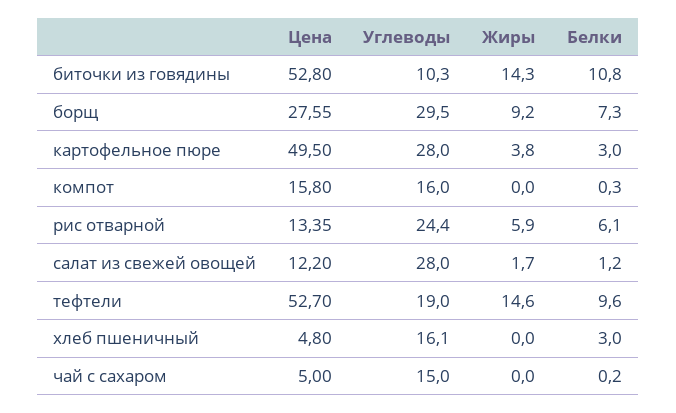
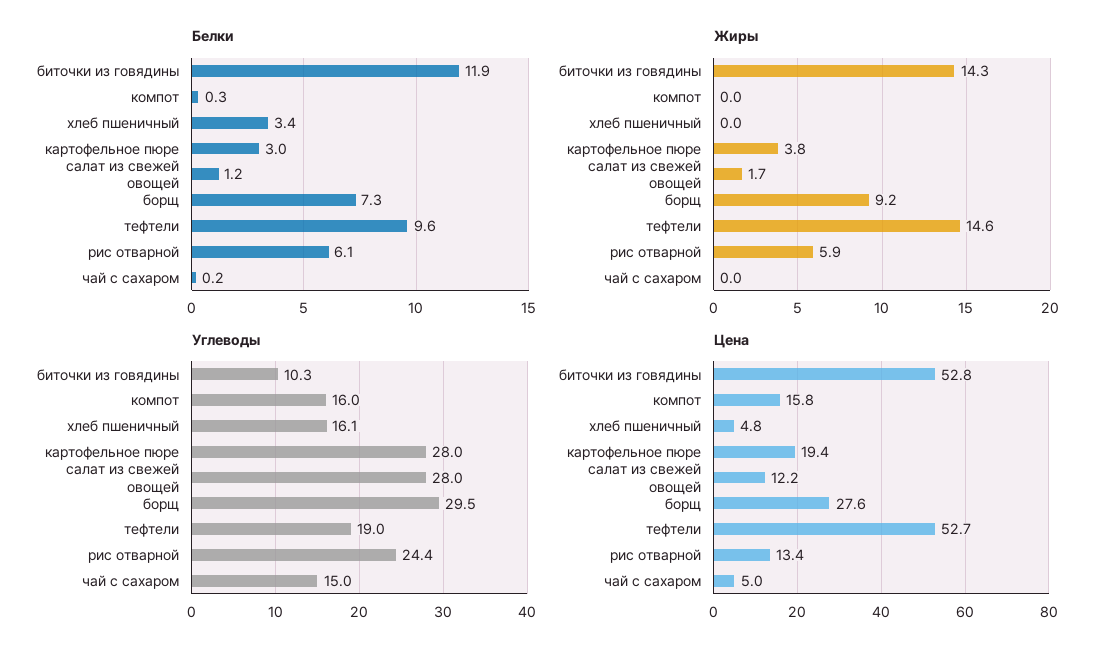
Белки, биточки из говядины: 10.8 -> 11.9
Цена, картофельное пюре: 49.5 -> 19.4
Белки, хлеб пшеничный: 3 -> 3.4

